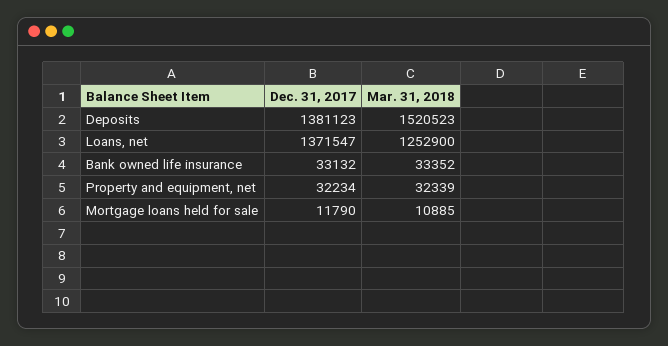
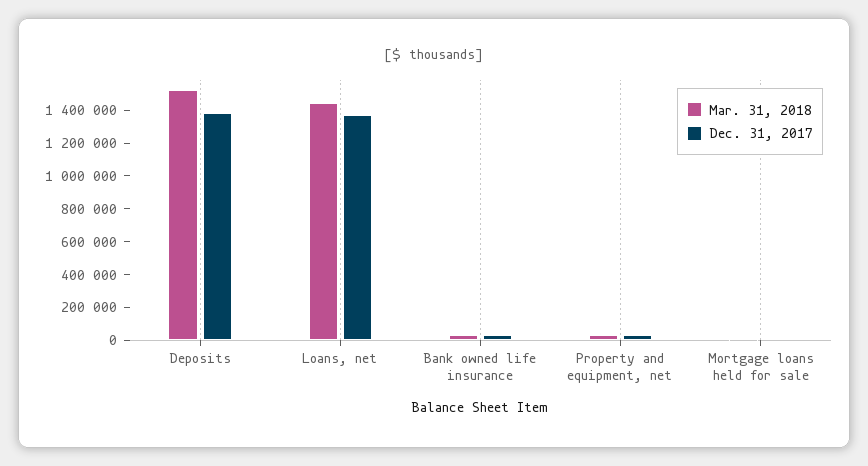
Mar. 31, 2018, Loans, net: 1252900 -> 1450000

